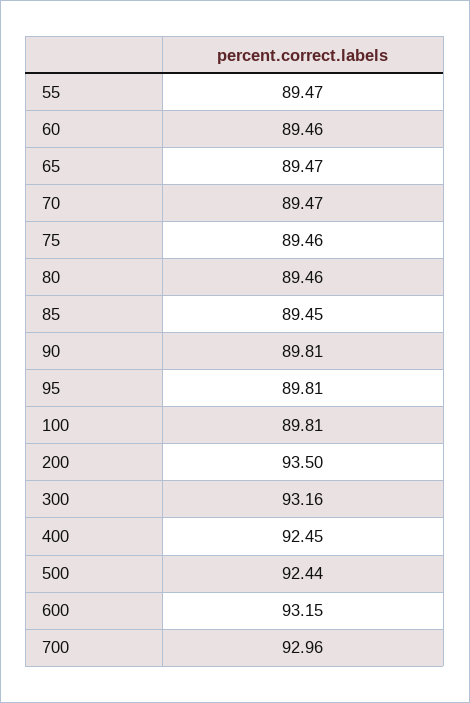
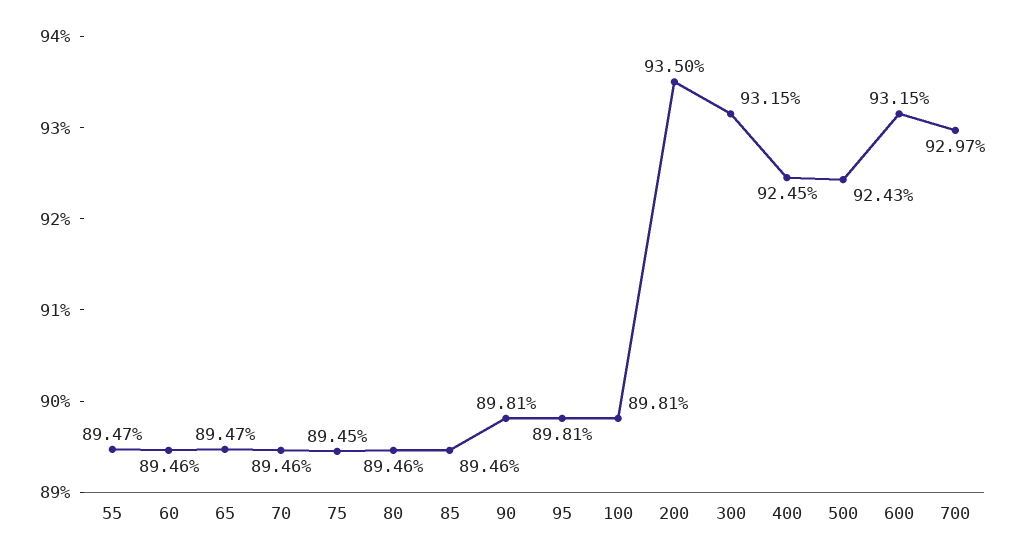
70: 89.47 -> 89.46
75: 89.46 -> 89.45
85: 89.45 -> 89.46
300: 93.16 -> 93.15
500: 92.44 -> 92.43
700: 92.96 -> 92.97

